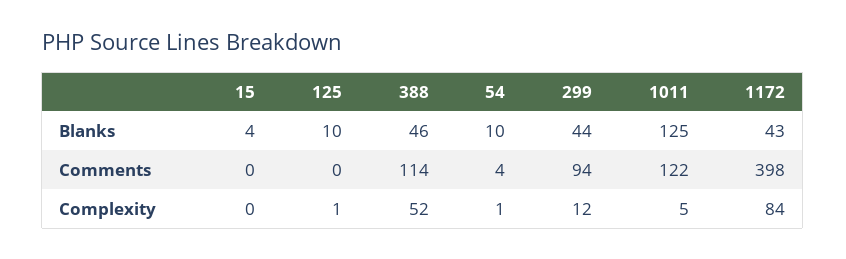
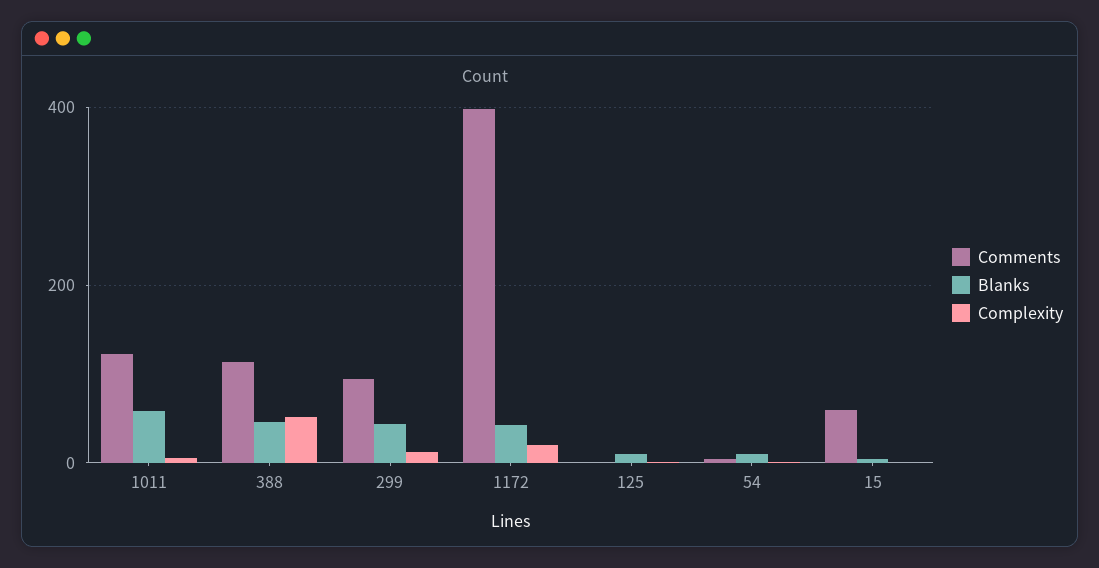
Blanks, 1011: 125 -> 60
Comments, 15: 0 -> 60
Complexity, 1172: 84 -> 20

